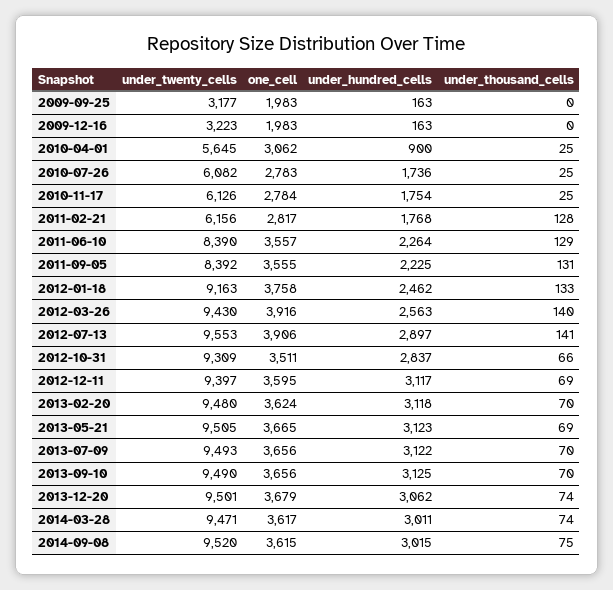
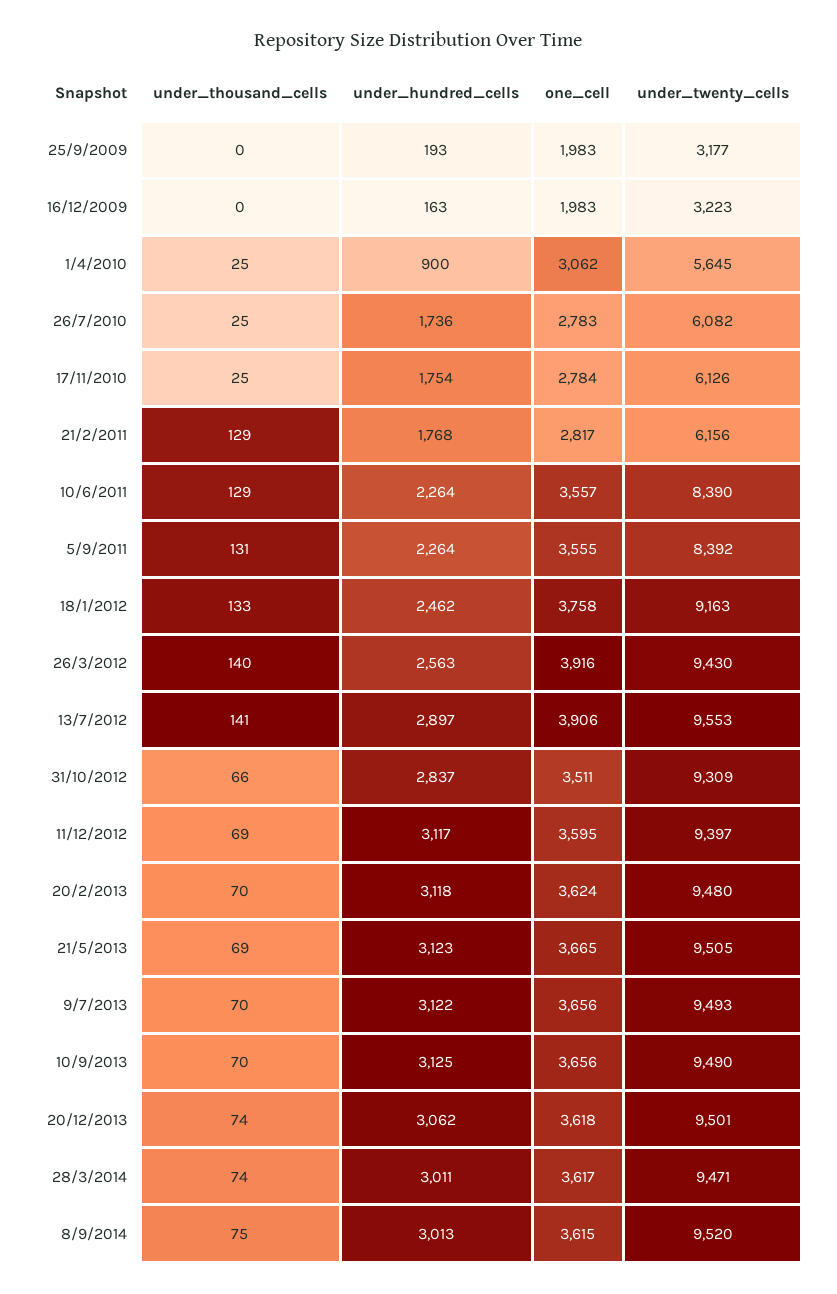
under_hundred_cells, 2009-09-25: 163 -> 193
under_thousand_cells, 2011-02-21: 128 -> 129
under_hundred_cells, 2011-09-05: 2225 -> 2264
one_cell, 2013-12-20: 3679 -> 3618
under_hundred_cells, 2014-09-08: 3015 -> 3013

